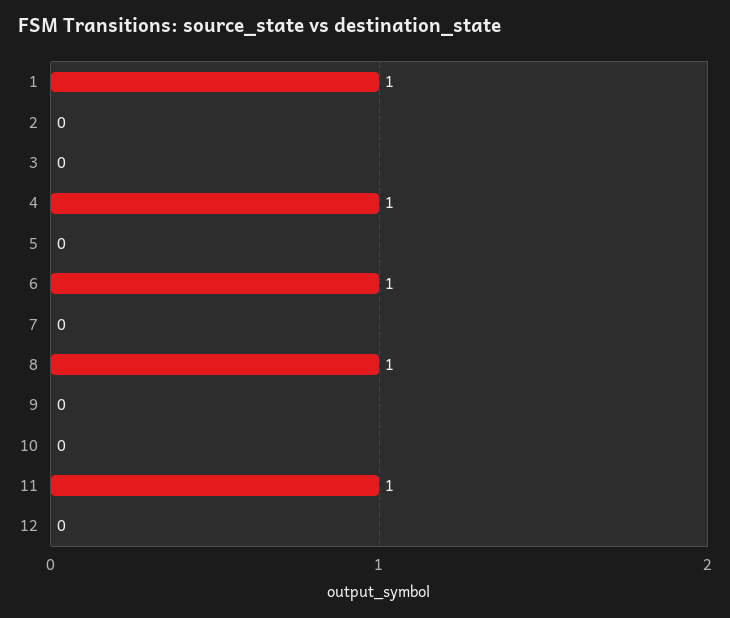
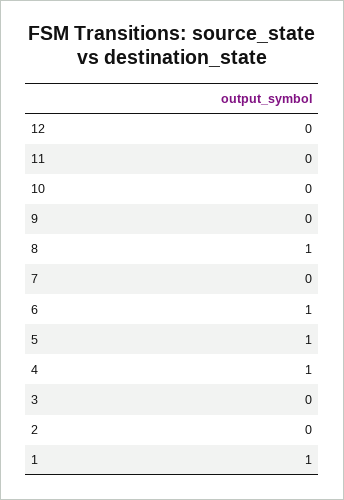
5: 0 -> 1
11: 1 -> 0

